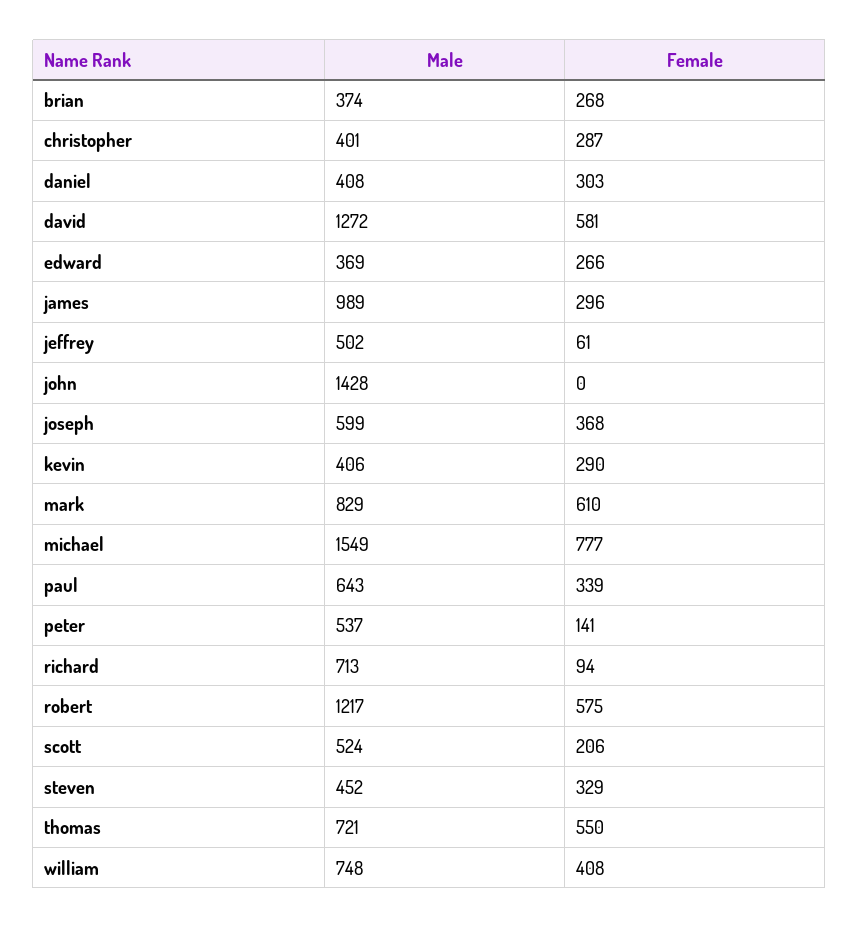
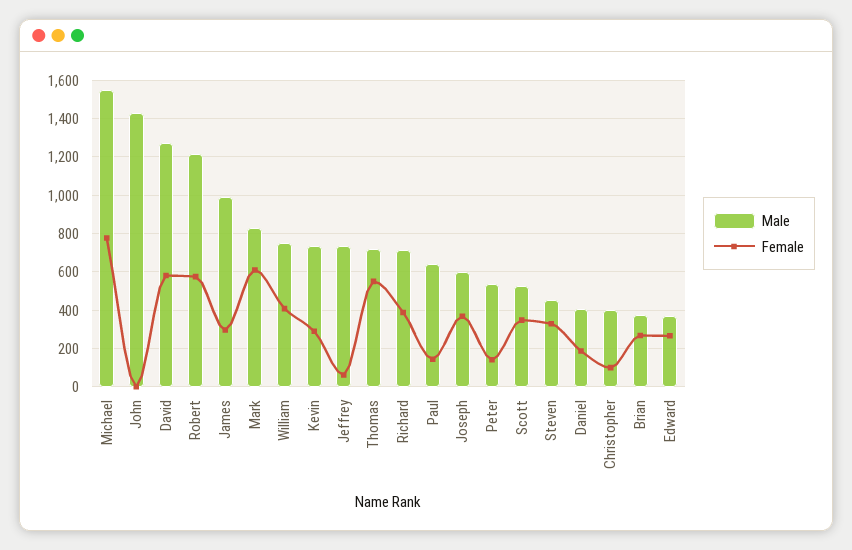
Female, christopher: 287 -> 100
Female, daniel: 303 -> 200
Male, jeffrey: 502 -> 750
Male, kevin: 406 -> 750
Female, paul: 339 -> 150
Female, richard: 94 -> 400
Female, scott: 206 -> 350

